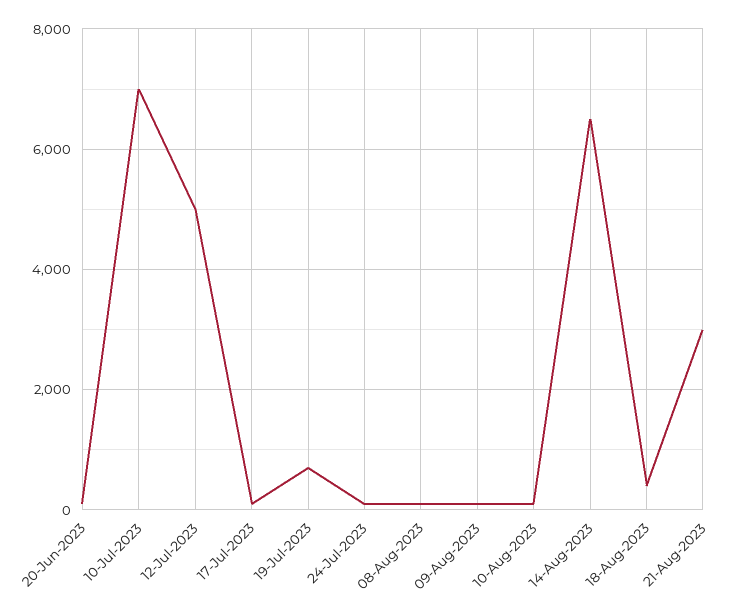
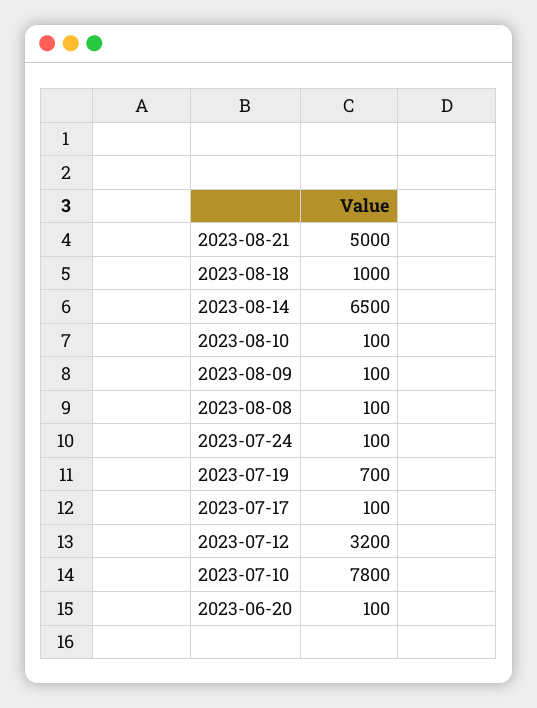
10-Jul-2023: 7000 -> 7800
12-Jul-2023: 5000 -> 3200
18-Aug-2023: 400 -> 1000
21-Aug-2023: 3000 -> 5000

